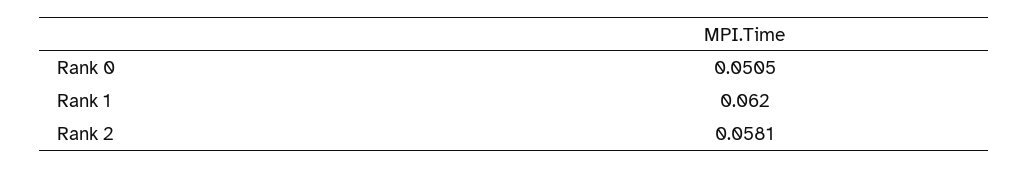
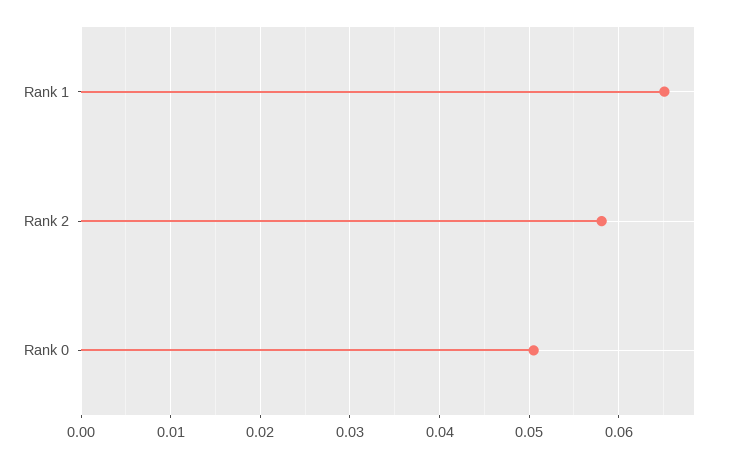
Rank 1: 0.062 -> 0.065

